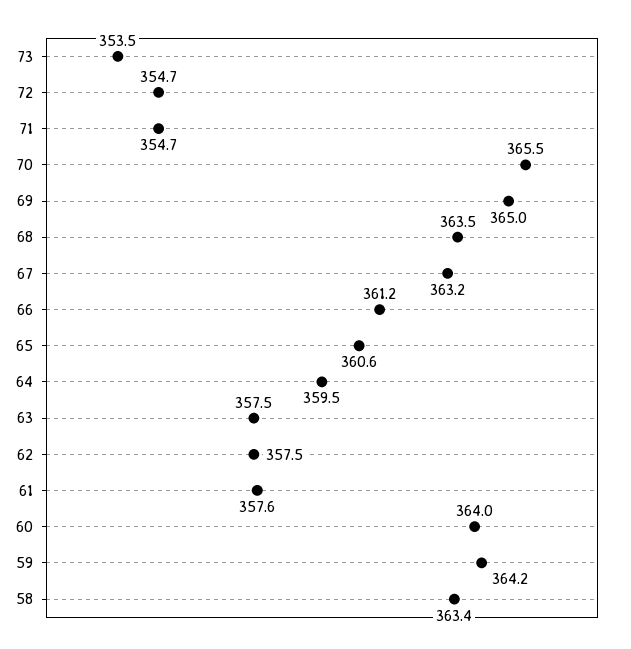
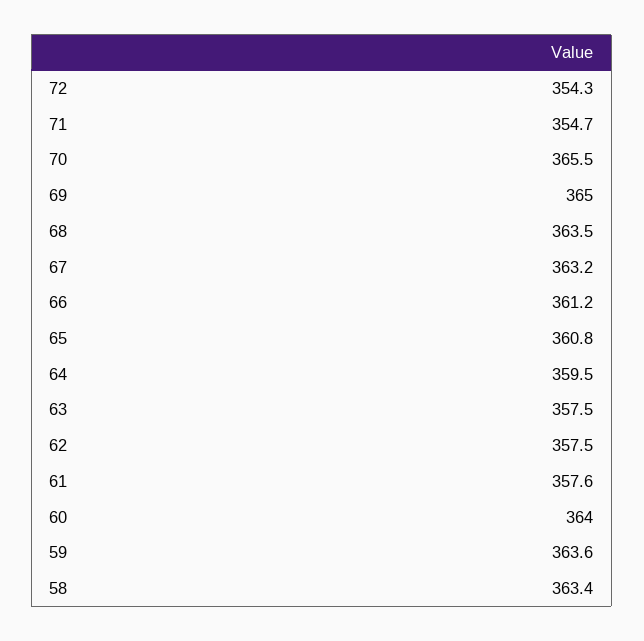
73: 353.5 -> none
72: 354.7 -> 354.3
65: 360.6 -> 360.8
59: 364.2 -> 363.6

